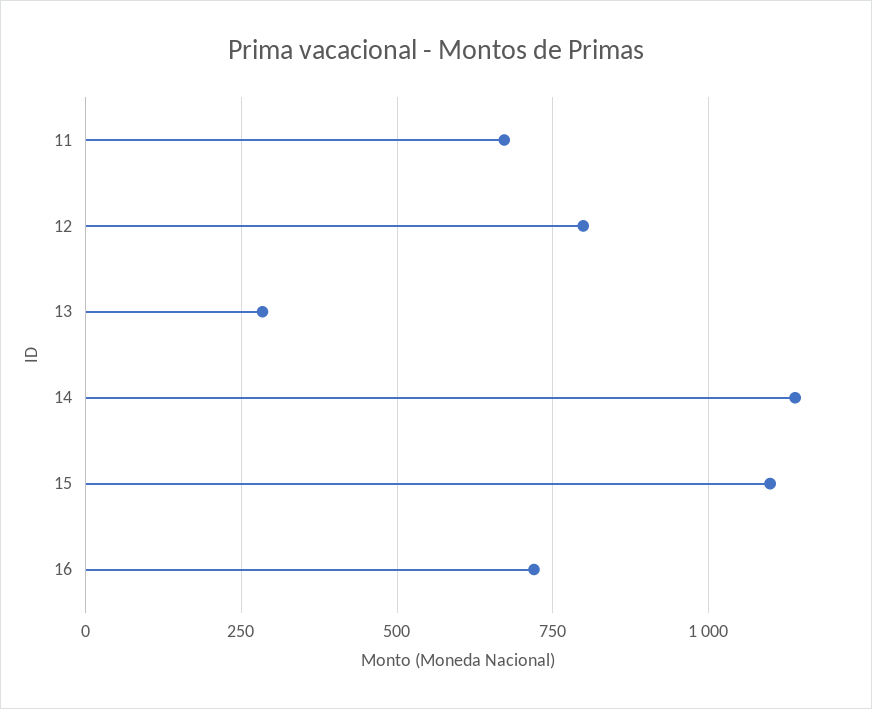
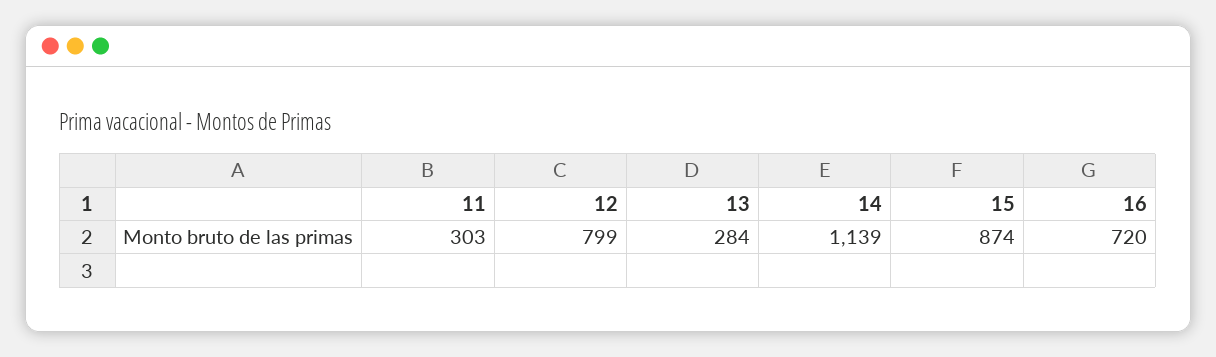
11: 675 -> 303
15: 1100 -> 874

